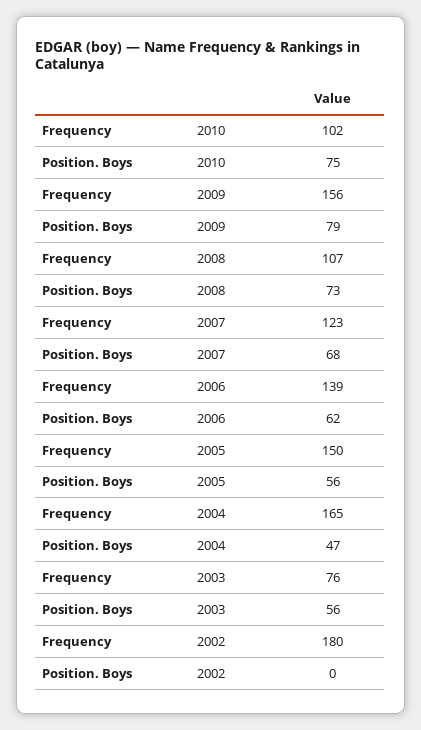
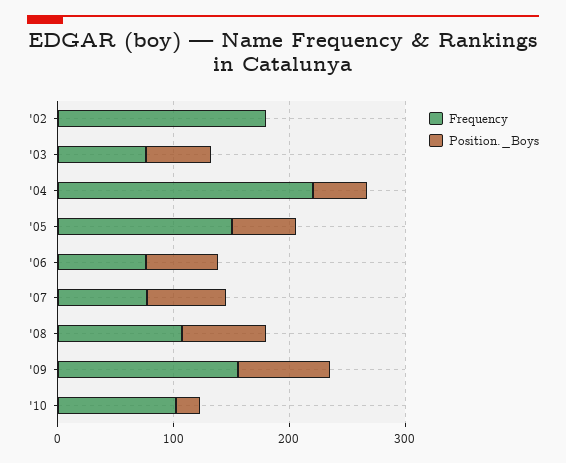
Position. Boys, 2010: 75 -> 20
Frequency, 2007: 123 -> 80
Frequency, 2006: 139 -> 80
Frequency, 2004: 165 -> 220

